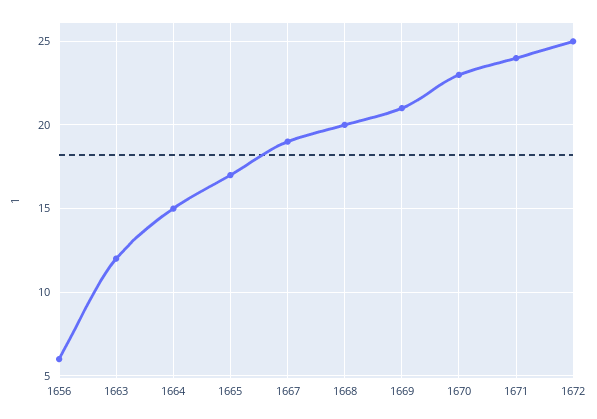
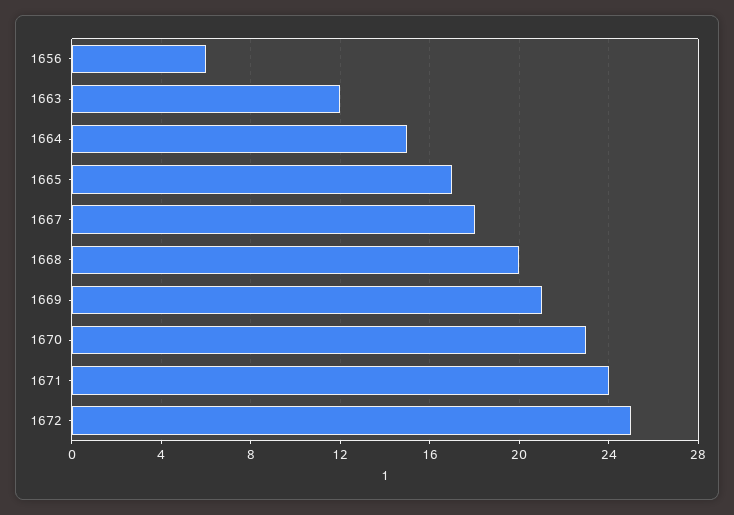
1667: 19 -> 18

